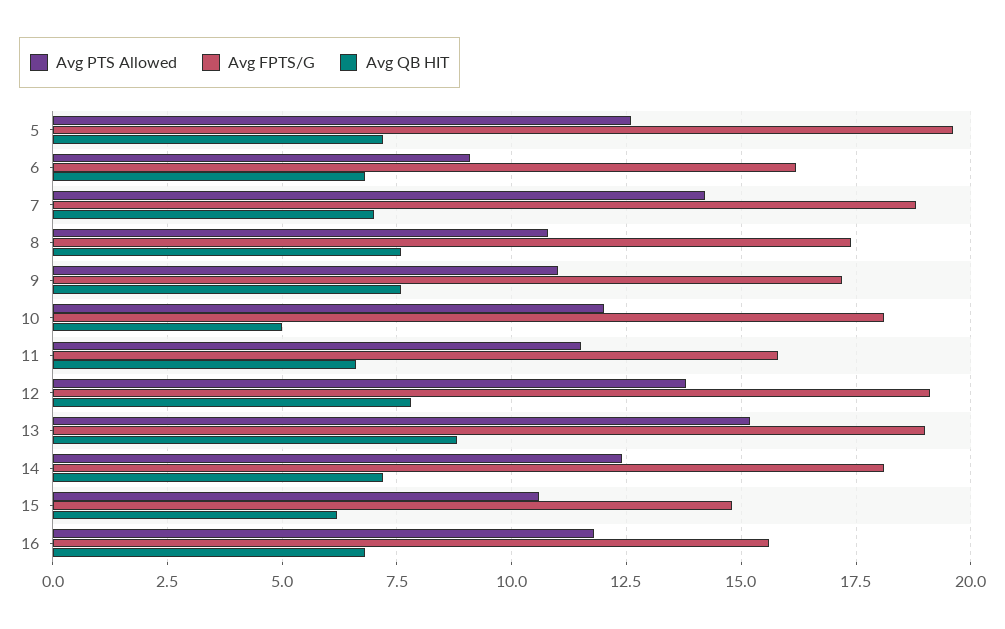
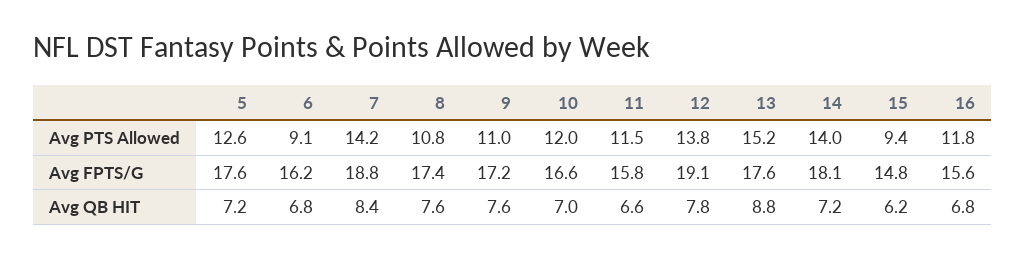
Avg FPTS/G, 5: 19.5 -> 17.6
Avg QB HIT, 7: 7 -> 8.4
Avg FPTS/G, 10: 18 -> 16.6
Avg QB HIT, 10: 5 -> 7
Avg FPTS/G, 13: 19 -> 17.6
Avg PTS Allowed, 14: 12.5 -> 14
Avg PTS Allowed, 15: 10.5 -> 9.4

